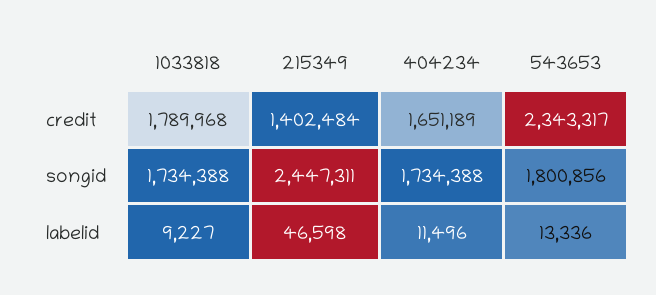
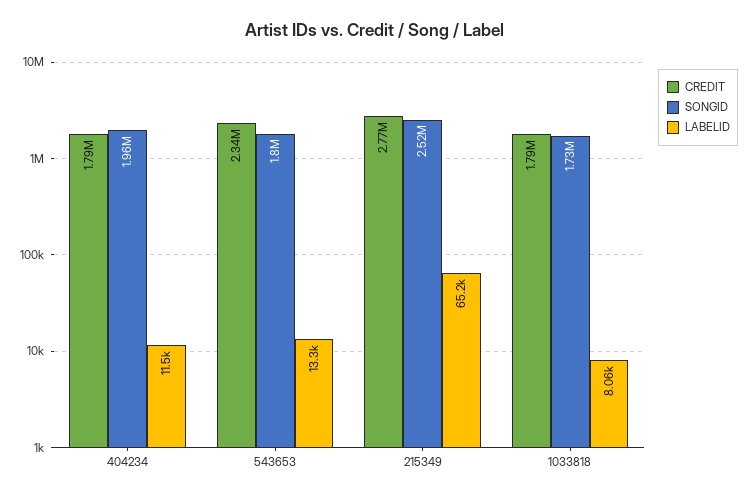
credit, 215349: 1402484 -> 2770000
credit, 404234: 1651189 -> 1790000
songid, 215349: 2447311 -> 2520000
songid, 404234: 1734388 -> 1960000
labelid, 1033818: 9227 -> 8060
labelid, 215349: 46598 -> 65200

